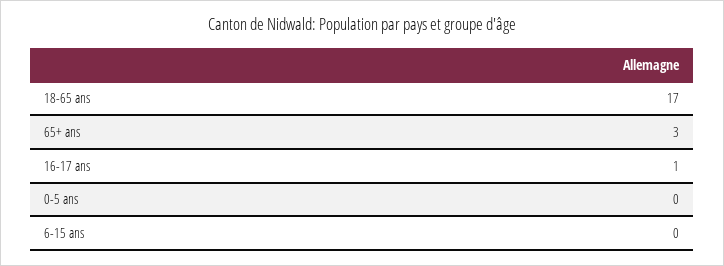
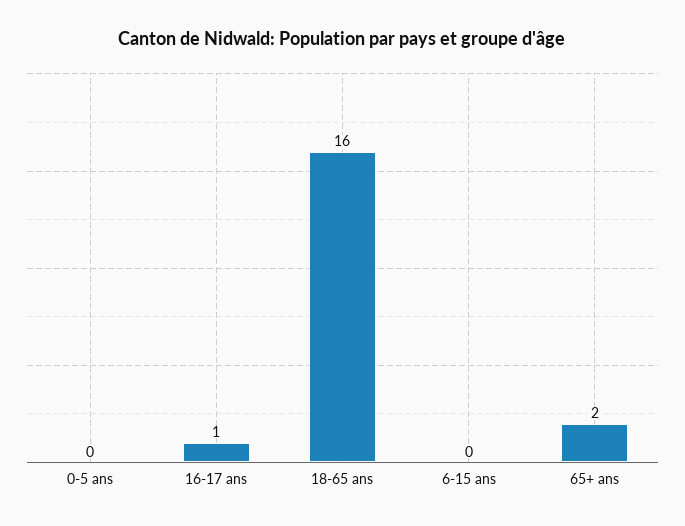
18-65 ans: 17 -> 16
65+ ans: 3 -> 2

